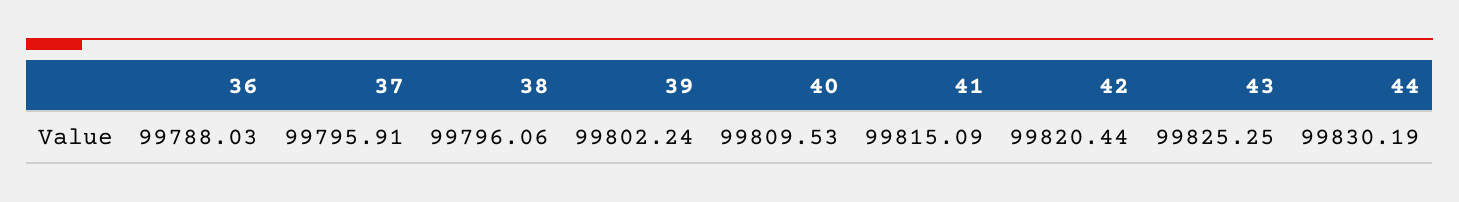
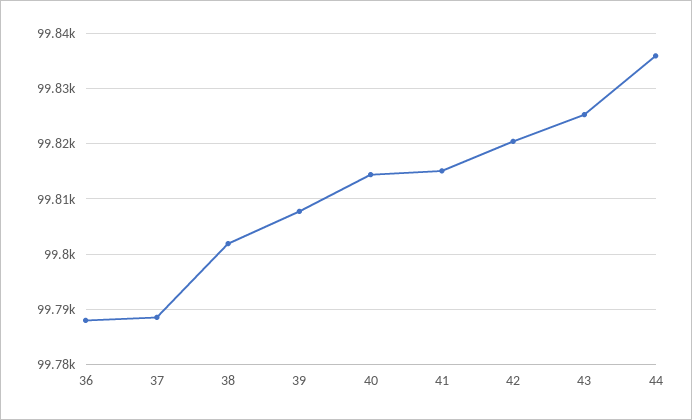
37: 99795.91 -> 99788
38: 99796.06 -> 99802
39: 99802.24 -> 99808
40: 99809.53 -> 99814
44: 99830.19 -> 99836

